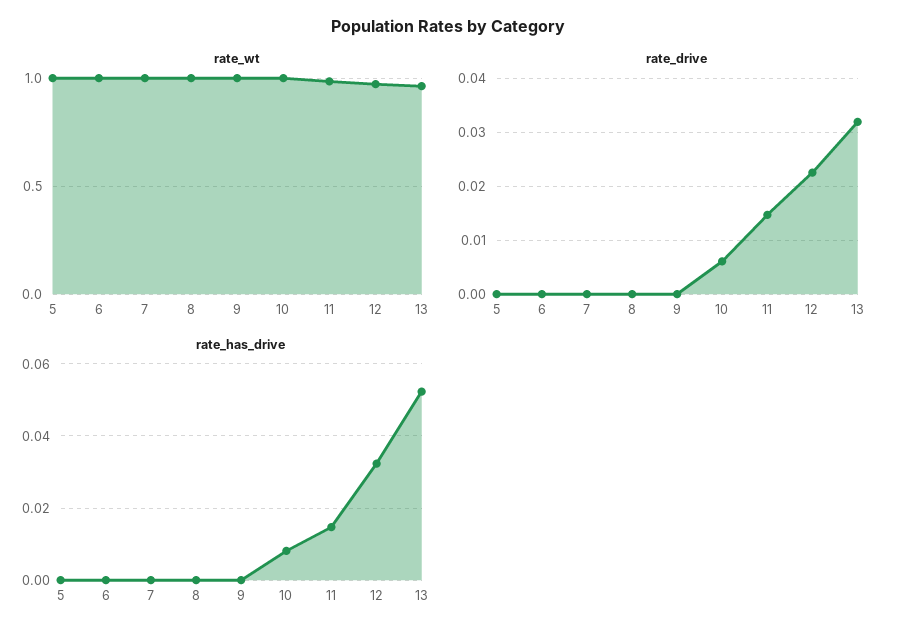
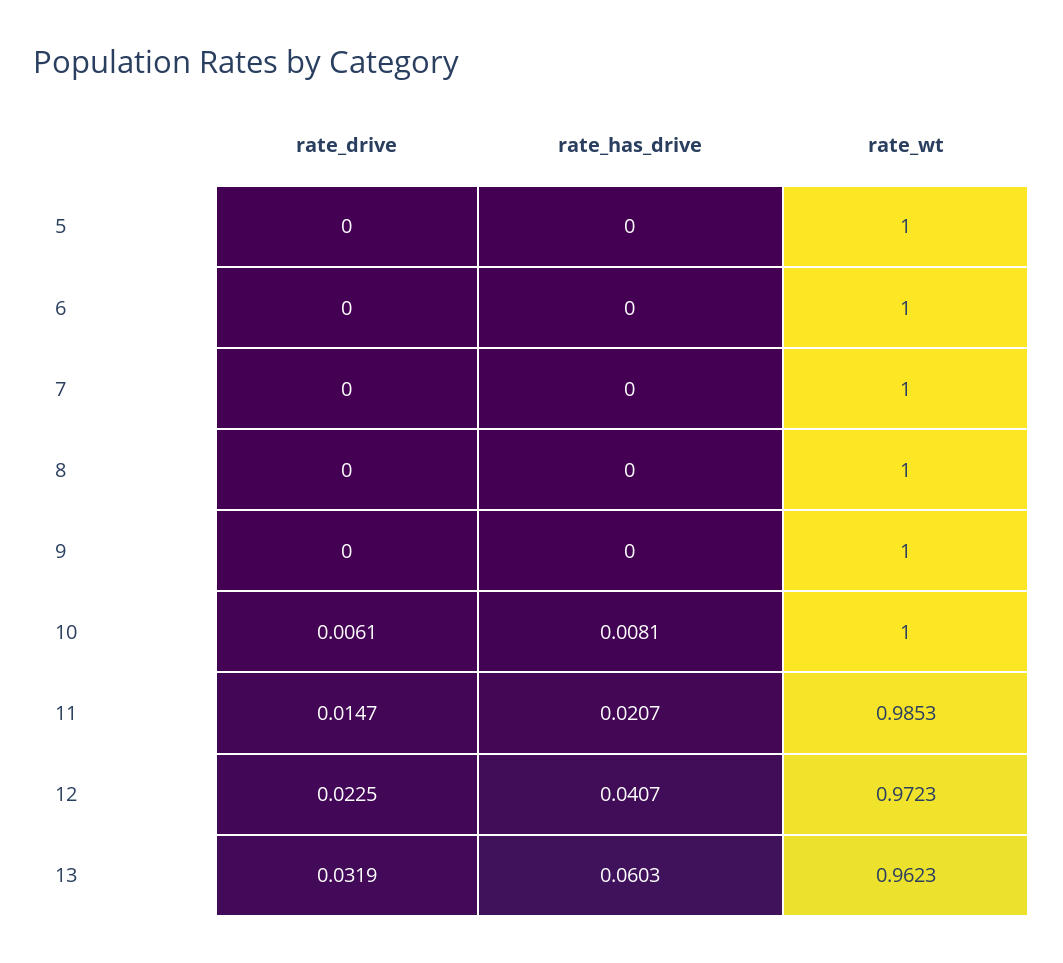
rate_has_drive, 11: 0.014 -> 0.0207
rate_has_drive, 12: 0.032 -> 0.0407
rate_has_drive, 13: 0.052 -> 0.0603

